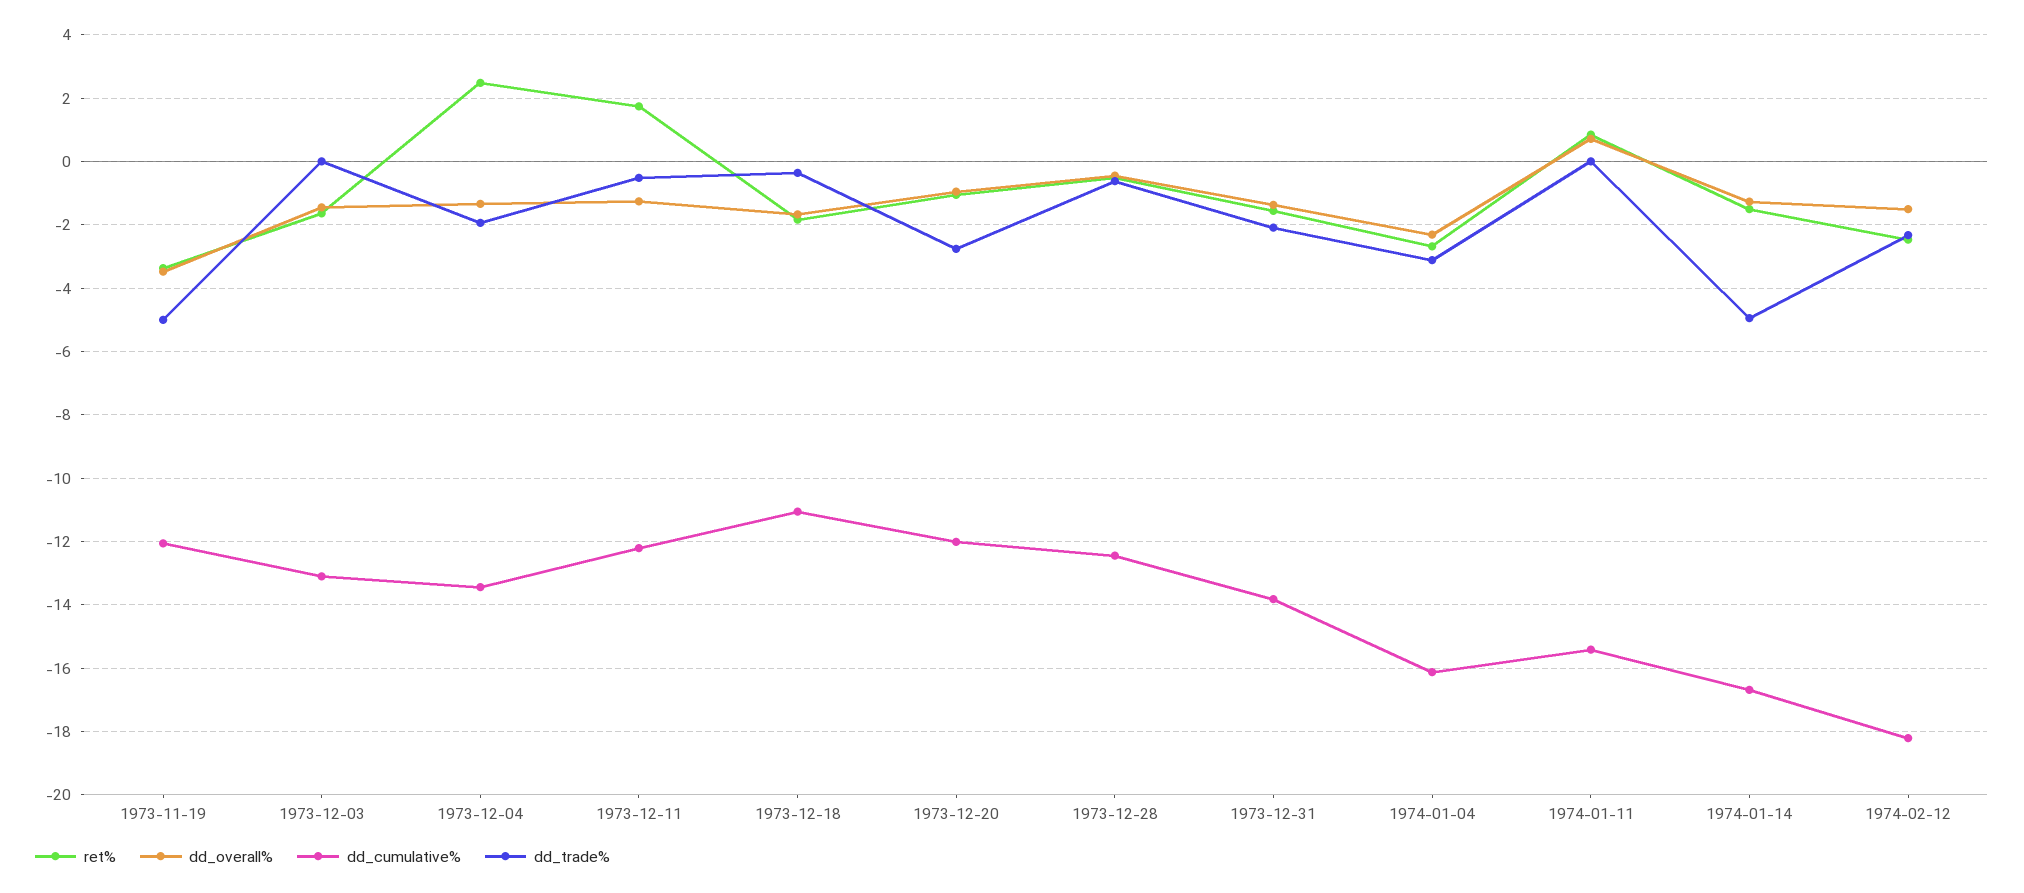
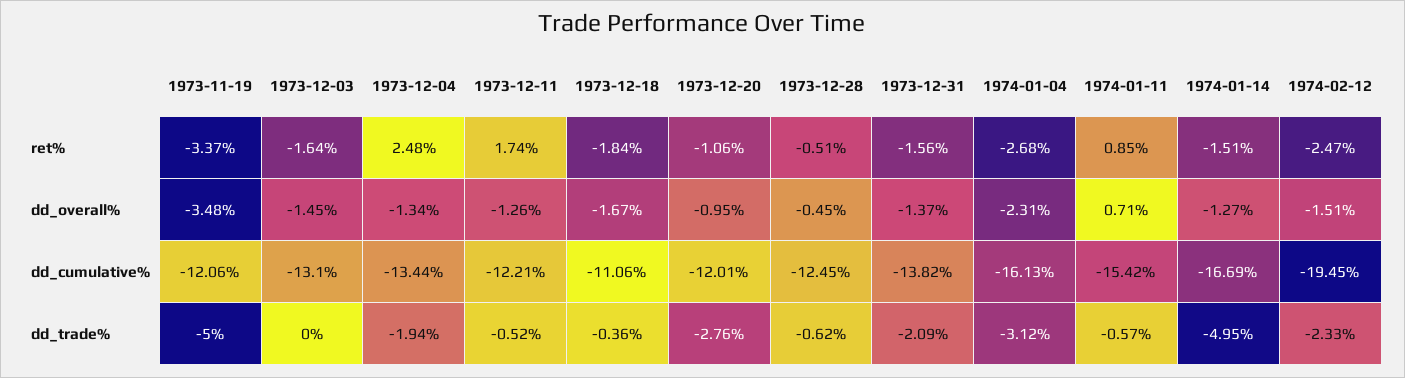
dd_trade%, 1974-01-11: 0 -> -0.57
dd_cumulative%, 1974-02-12: -18.2 -> -19.45

